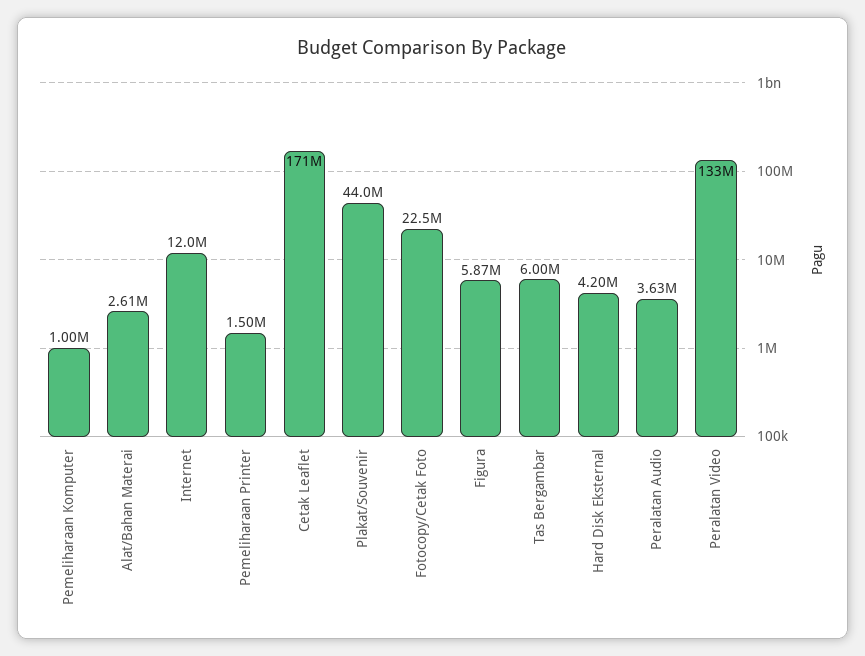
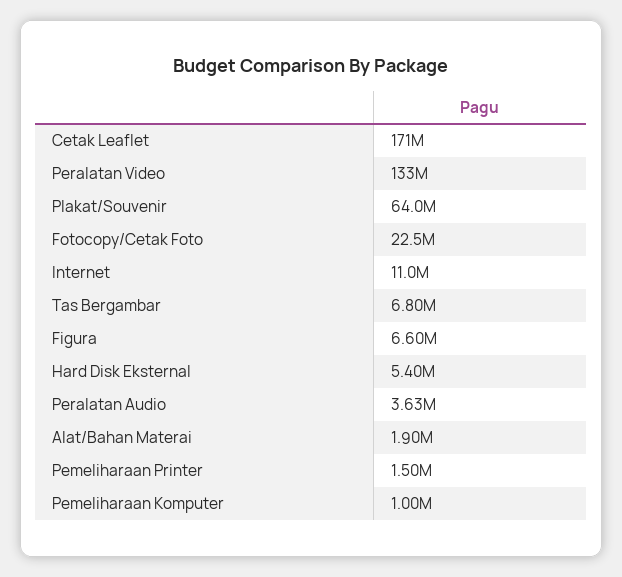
Alat/Bahan Materai: 2610000 -> 1900000
Internet: 12000000 -> 11000000
Plakat/Souvenir: 44000000 -> 64000000
Figura: 5870000 -> 6600000
Tas Bergambar: 6000000 -> 6800000
Hard Disk Eksternal: 4200000 -> 5400000

